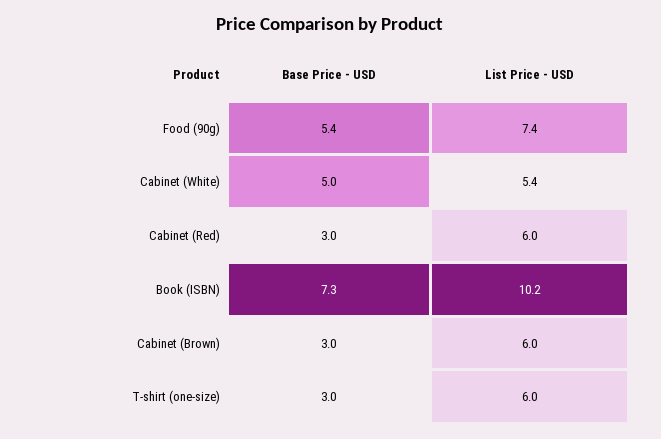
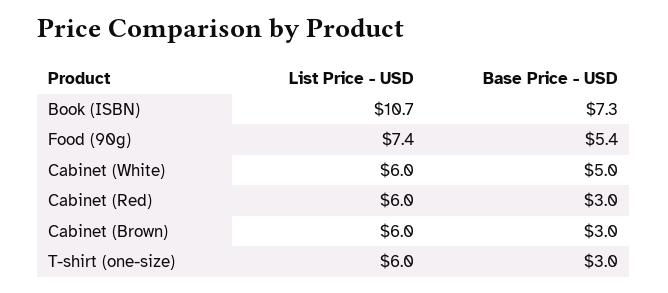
List Price - USD, Cabinet (White): 5.4 -> 6
List Price - USD, Book (ISBN): 10.2 -> 10.7

